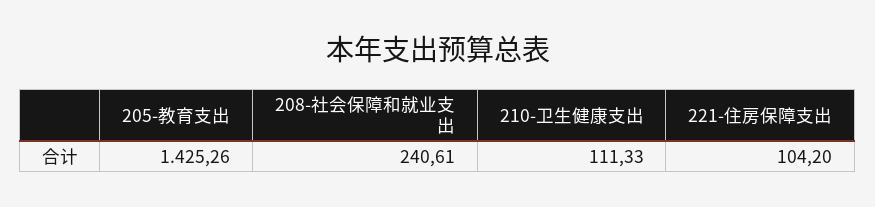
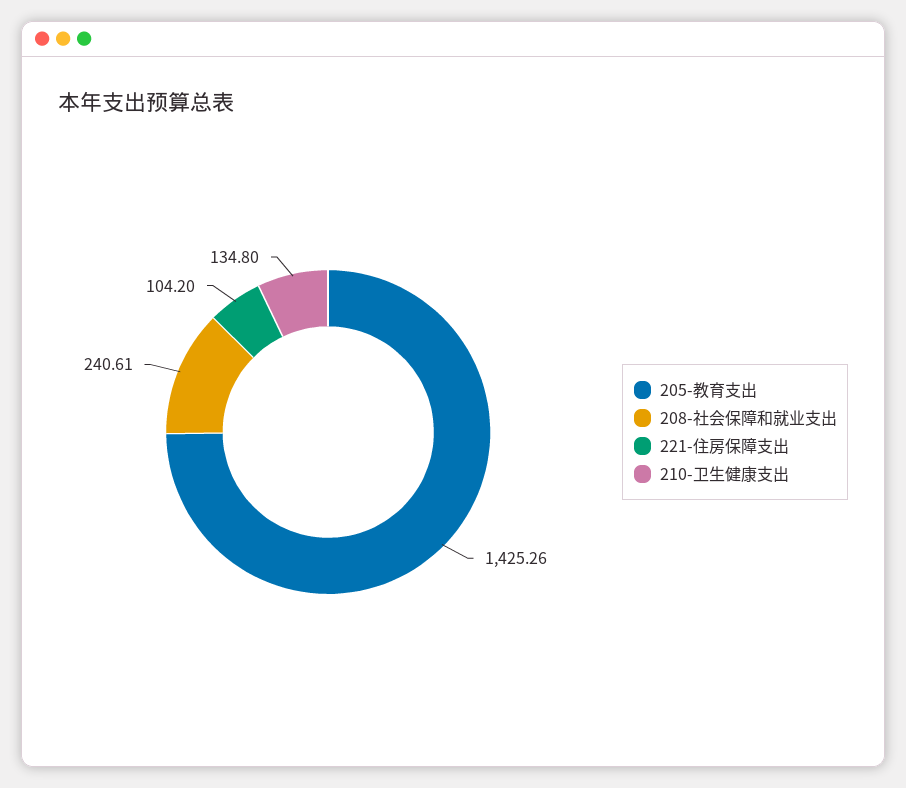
210-卫生健康支出: 111.33 -> 134.8

